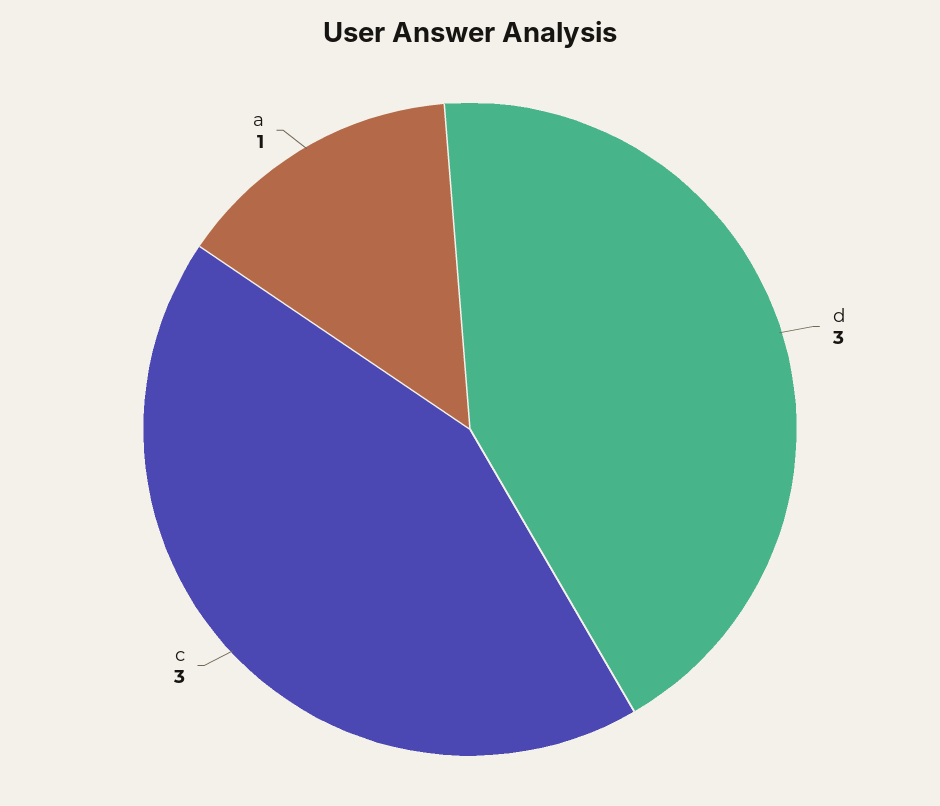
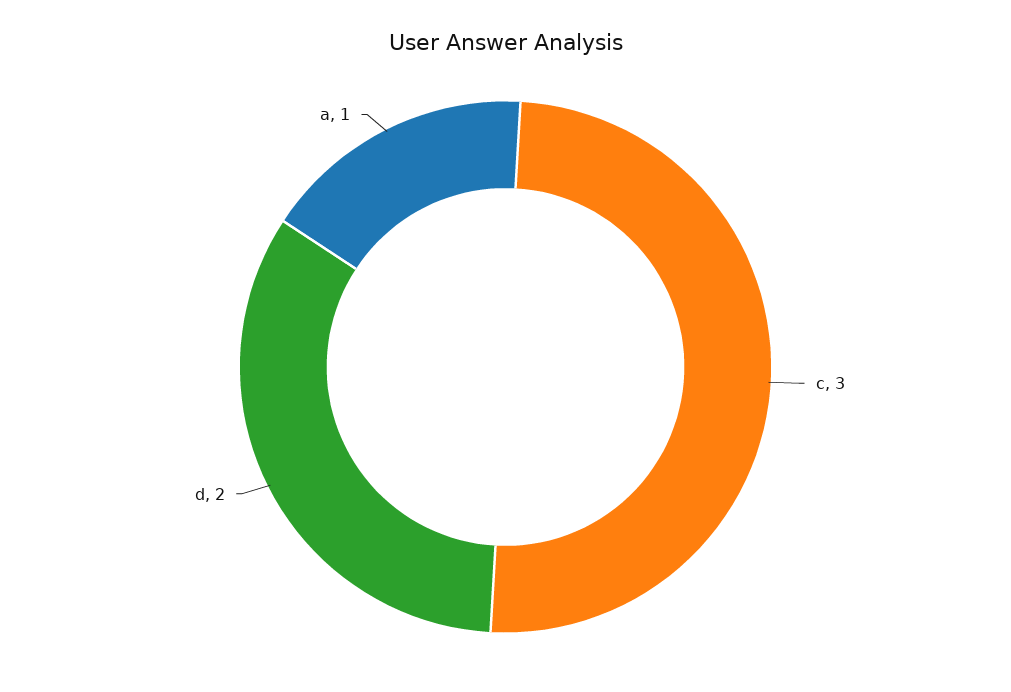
d: 3 -> 2

